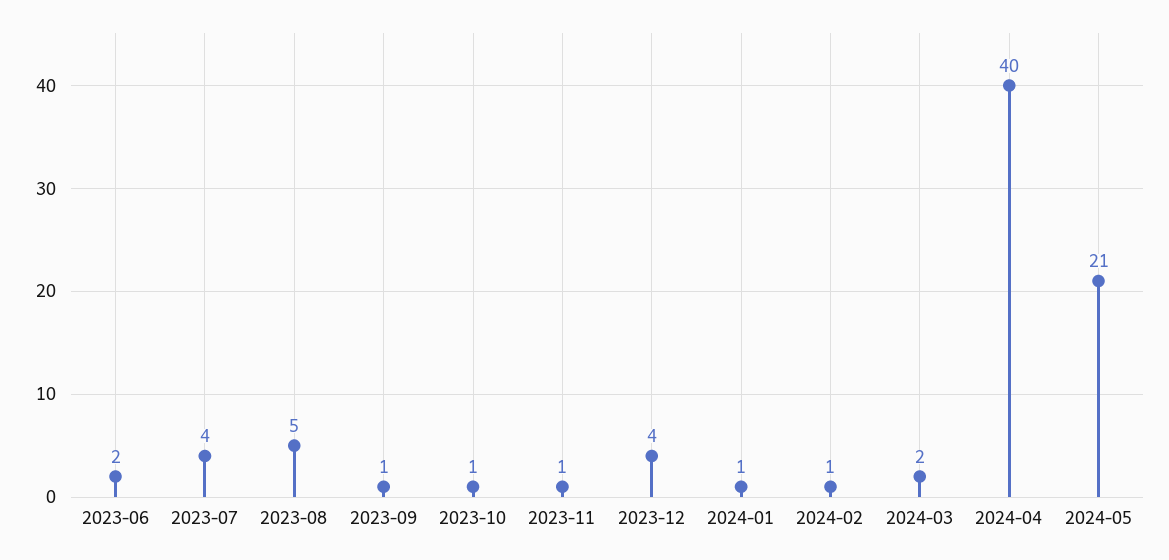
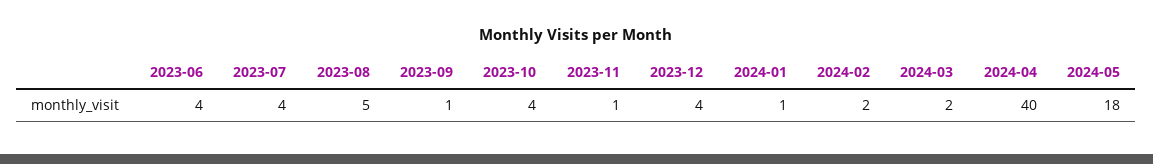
2023-06: 2 -> 4
2023-10: 1 -> 4
2024-02: 1 -> 2
2024-05: 21 -> 18

